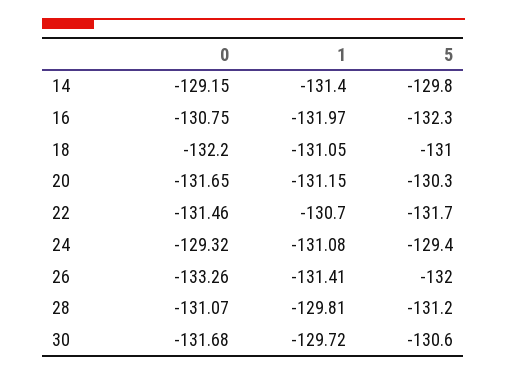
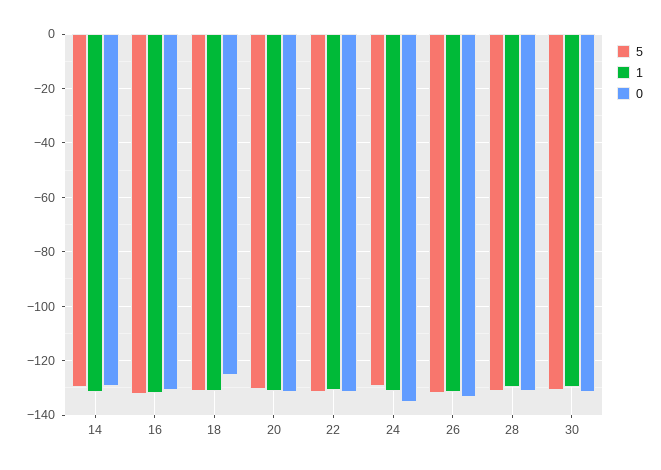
0, 18: -132.2 -> -125
0, 24: -129.32 -> -135

